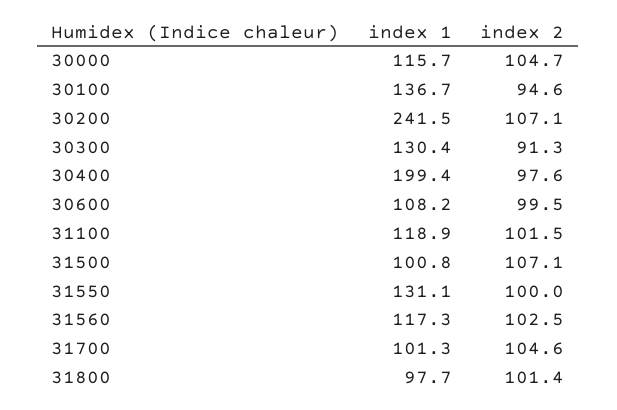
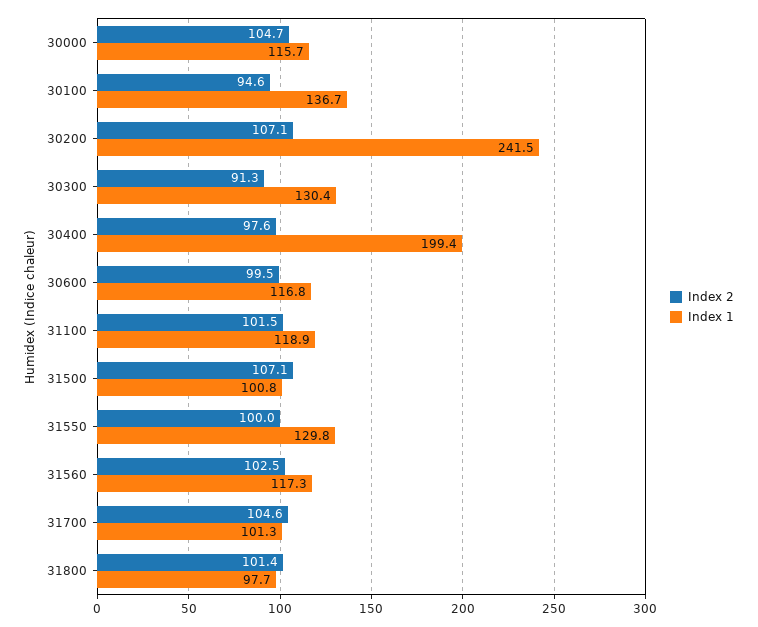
index 1, 30600: 108.2 -> 116.8
index 1, 31550: 131.1 -> 129.8

